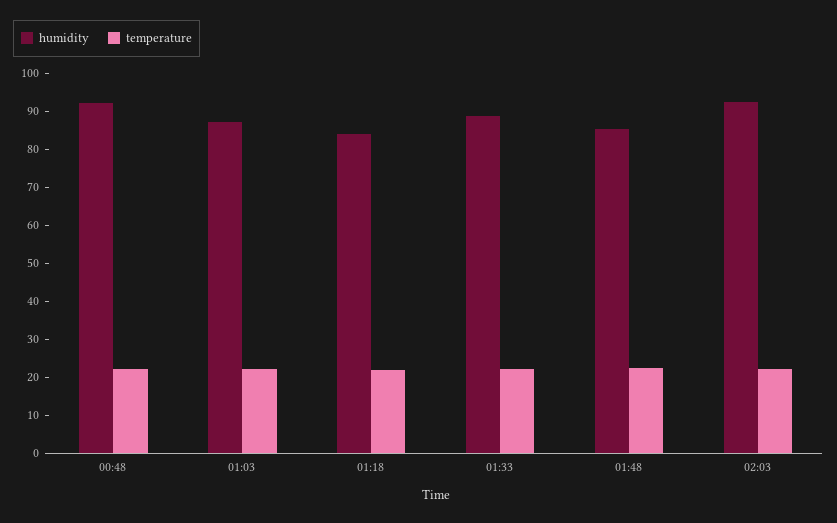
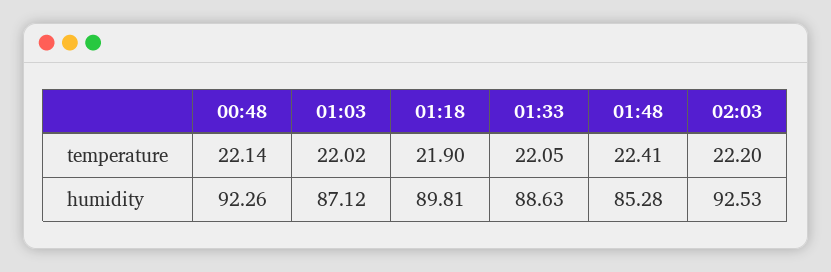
humidity, 01:18: 85 -> 89.81

